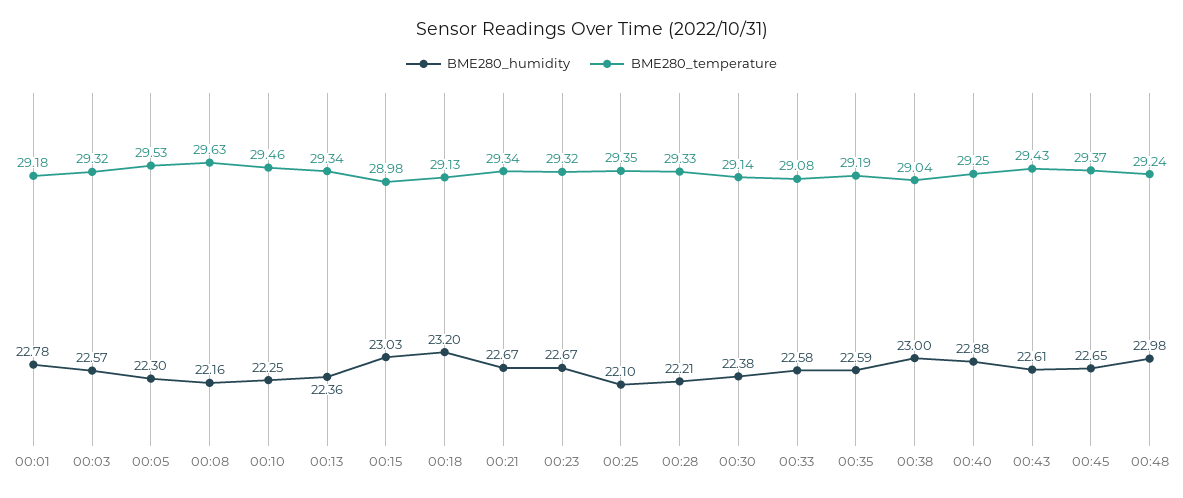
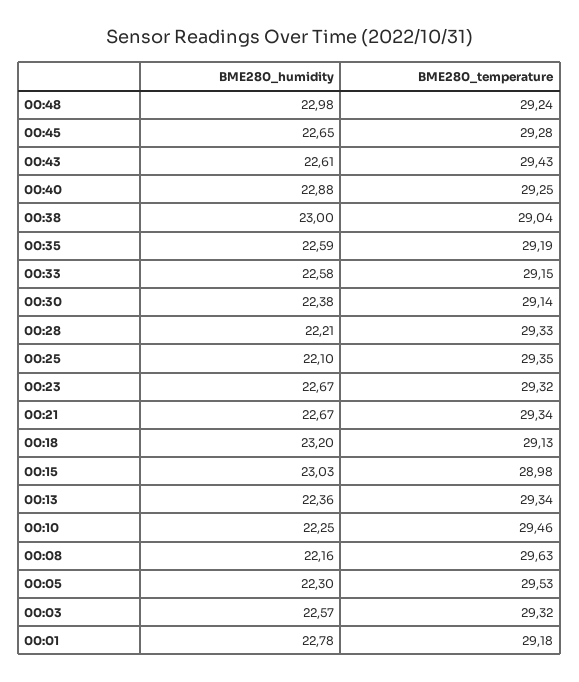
BME280_temperature, 00:33: 29.08 -> 29.15
BME280_temperature, 00:45: 29.37 -> 29.28

